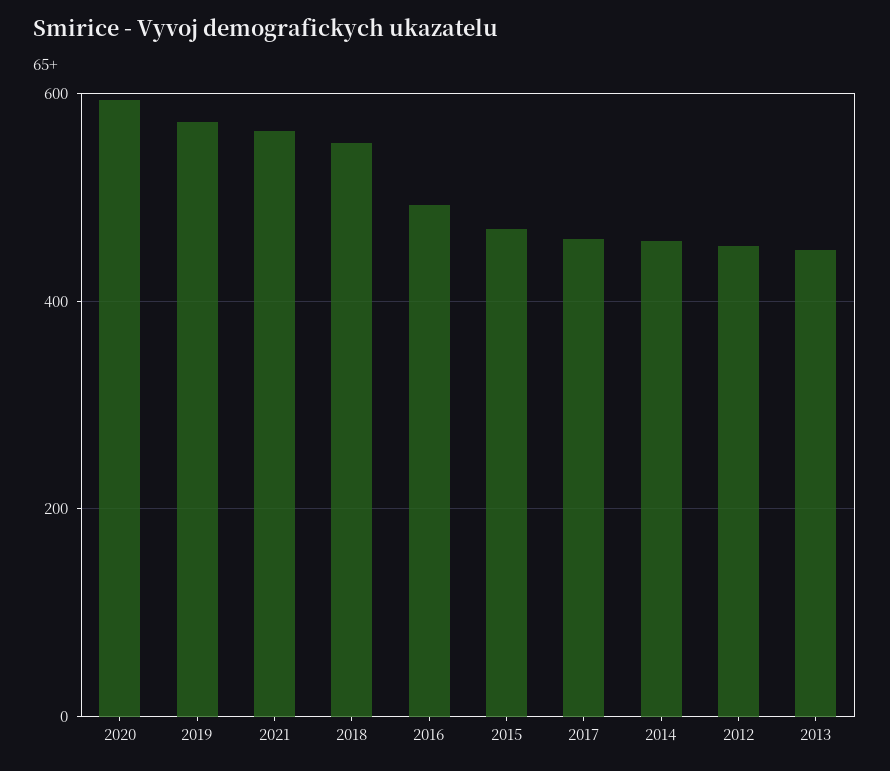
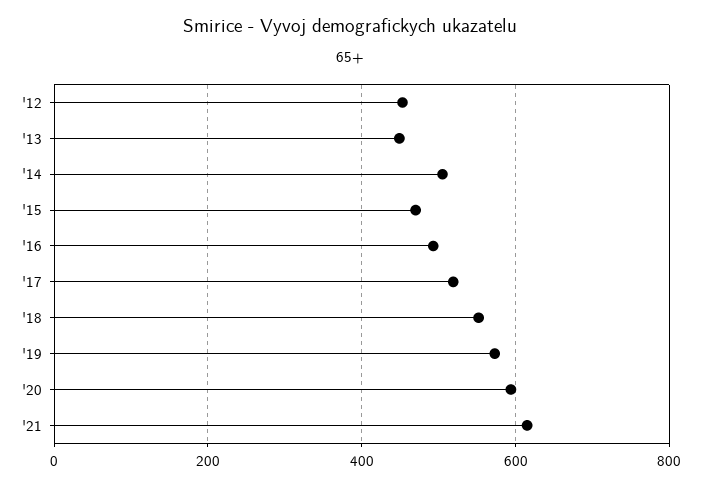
2021: 560 -> 620
2017: 460 -> 520
2014: 460 -> 500

